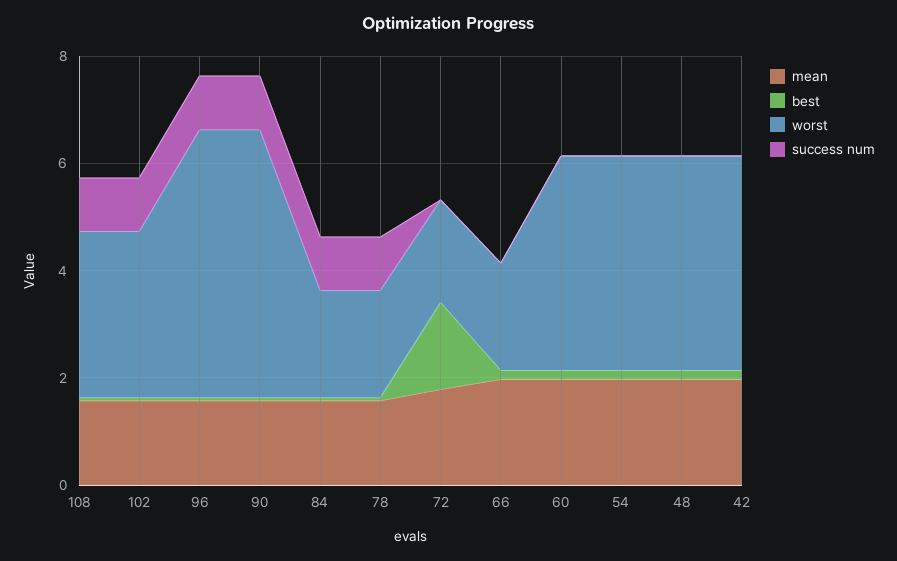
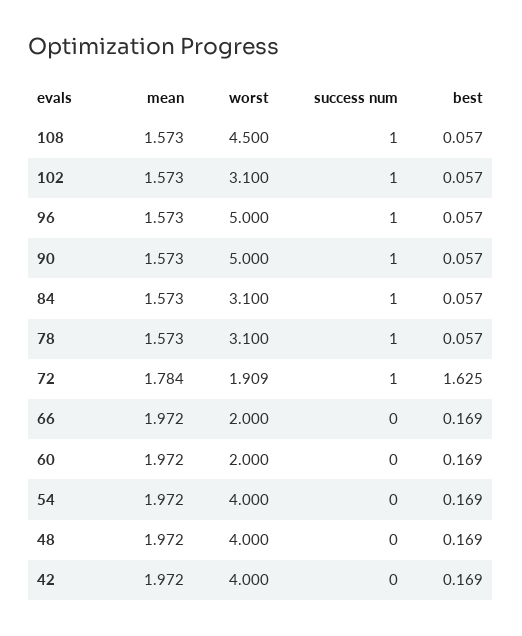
worst, 108: 3 -> 4.5
worst, 84: 2 -> 3.1
worst, 78: 2 -> 3.1
success num, 72: 0 -> 1
worst, 60: 4 -> 2

